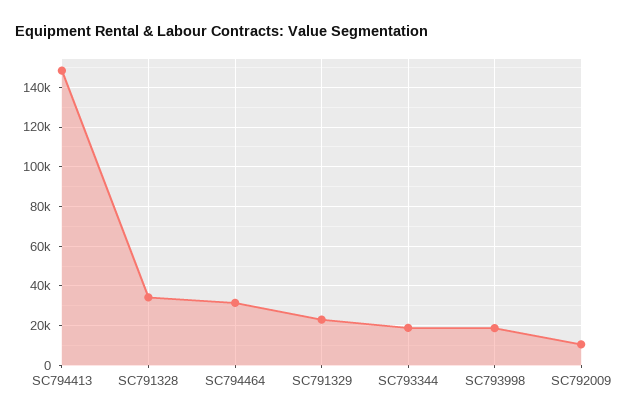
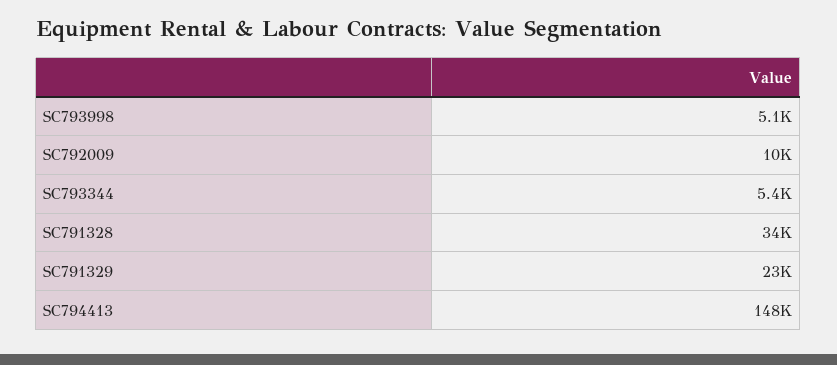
SC794464: 30000 -> none
SC793344: 20000 -> 5400
SC793998: 20000 -> 5100

